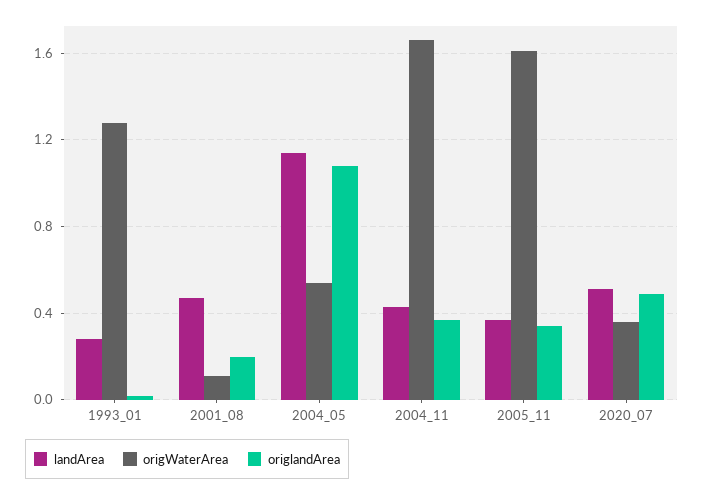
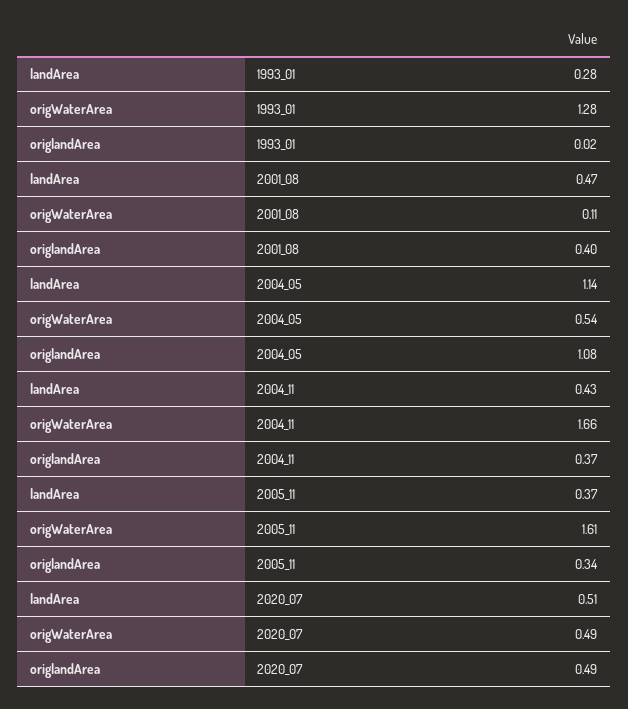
origlandArea, 2001_08: 0.2 -> 0.4
origWaterArea, 2020_07: 0.35 -> 0.49

